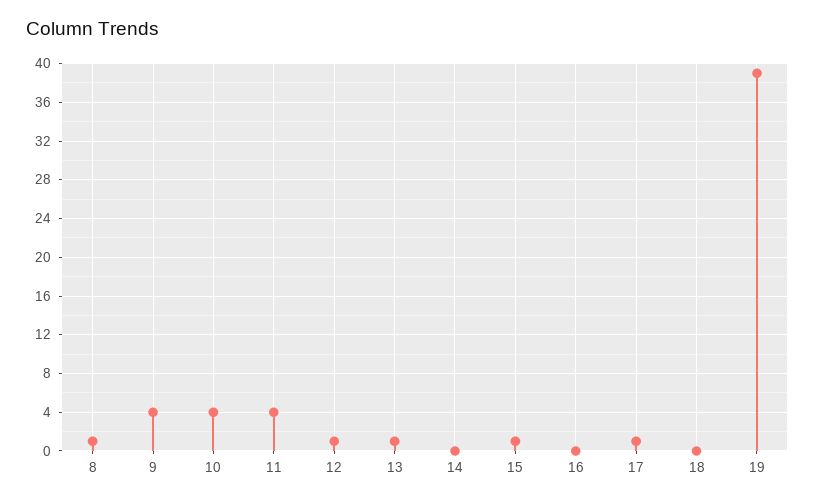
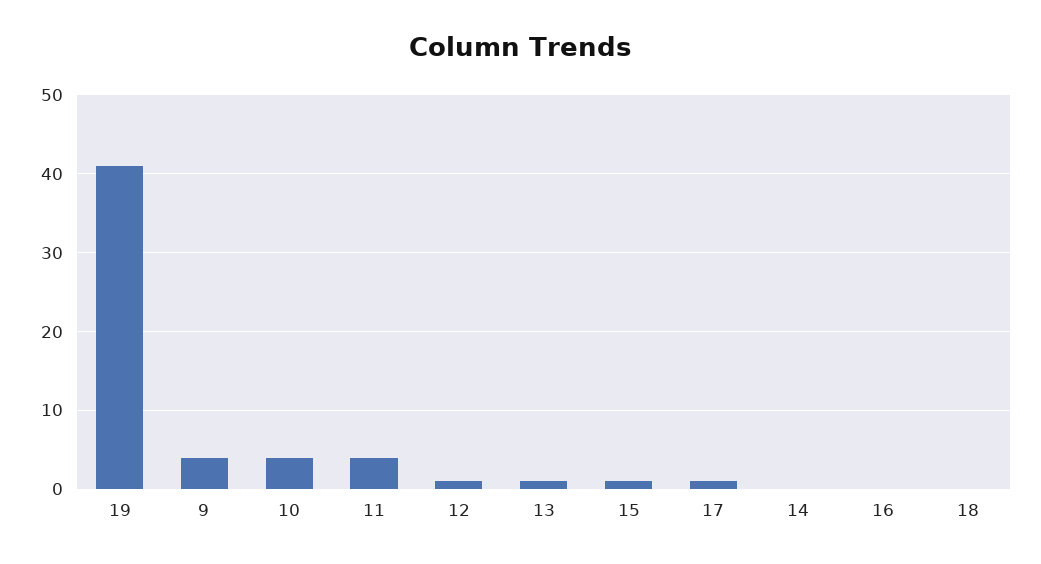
8: 1 -> none
19: 39 -> 41

